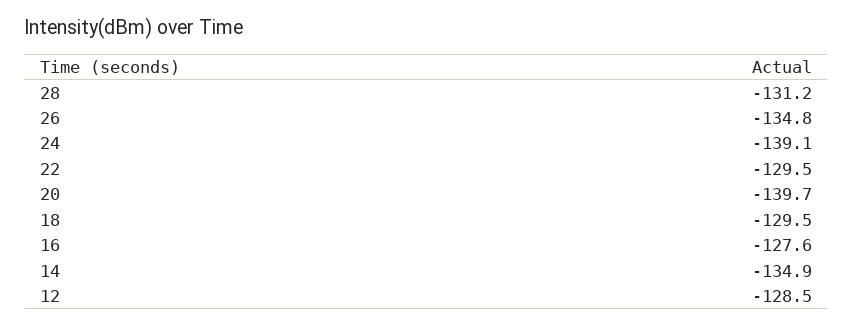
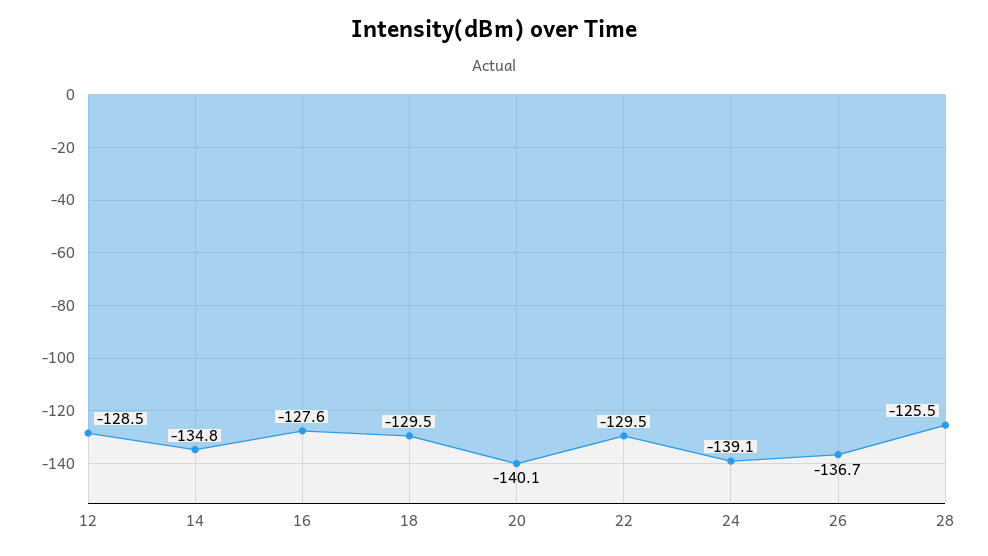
28: -131.2 -> -125.5
26: -134.8 -> -136.7
20: -139.7 -> -140.1
14: -134.9 -> -134.8

